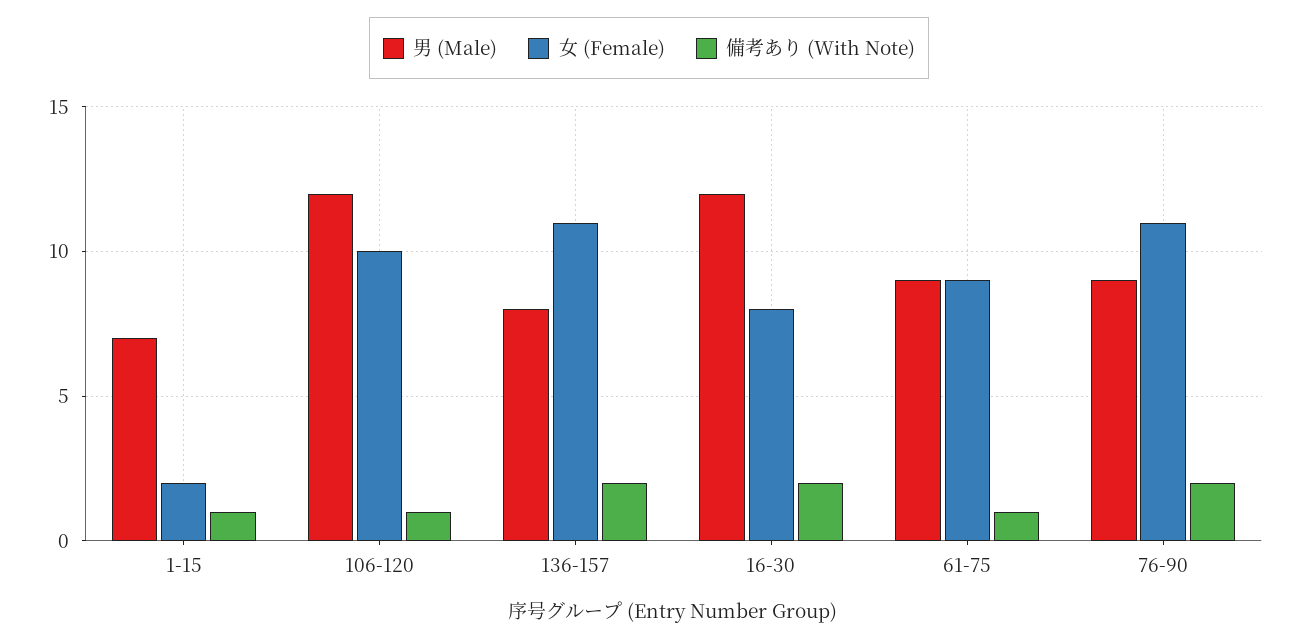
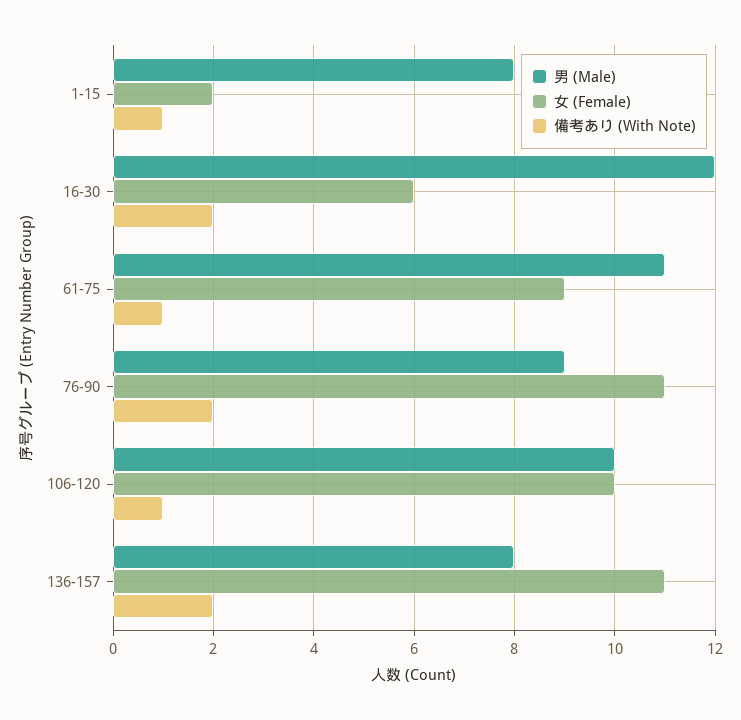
男 (Male), 1-15: 7 -> 8
男 (Male), 106-120: 12 -> 10
女 (Female), 16-30: 8 -> 6
男 (Male), 61-75: 9 -> 11

